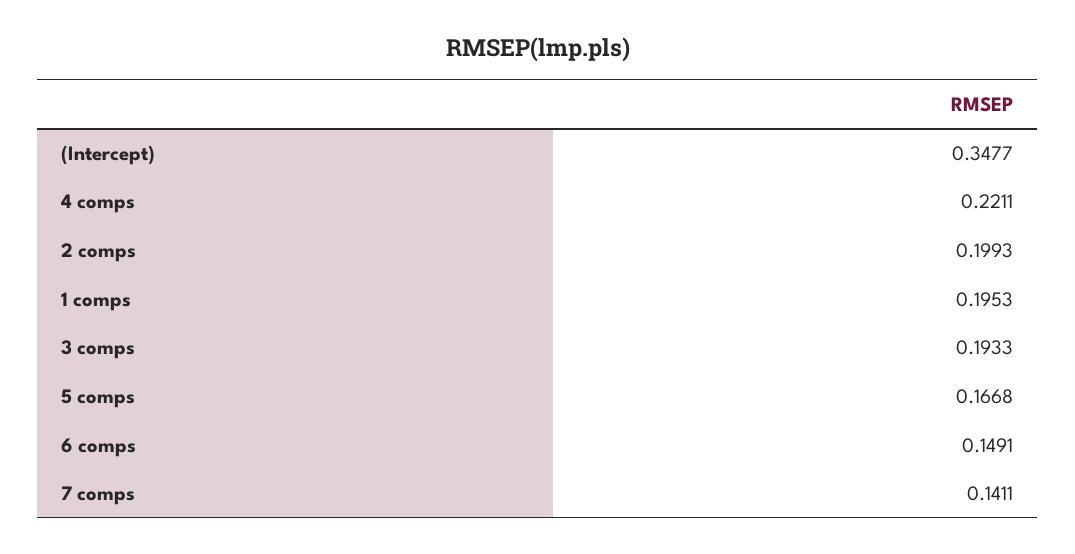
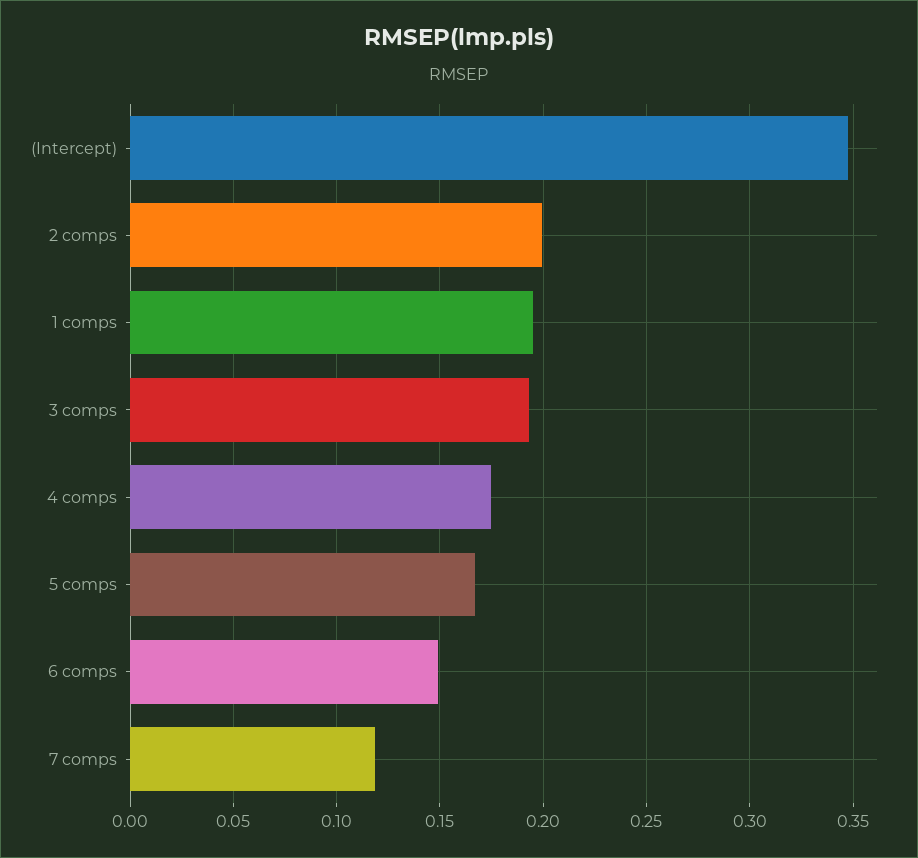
4 comps: 0.2211 -> 0.175
7 comps: 0.1411 -> 0.12

